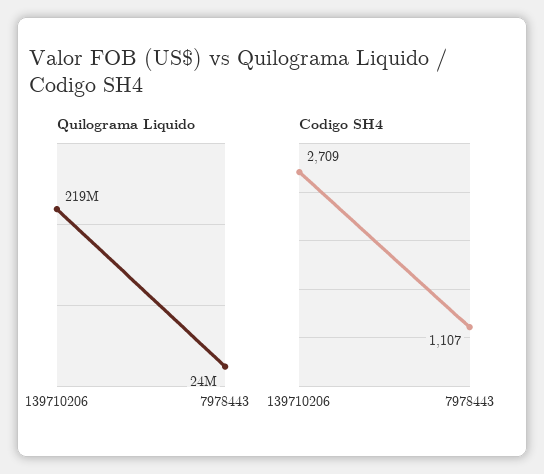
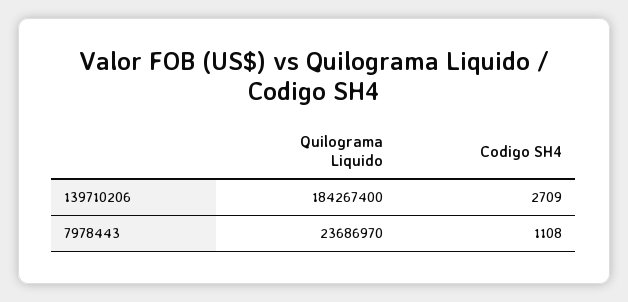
Quilograma Liquido, 139710206: 219000000 -> 184267400
Codigo SH4, 7978443: 1107 -> 1108

